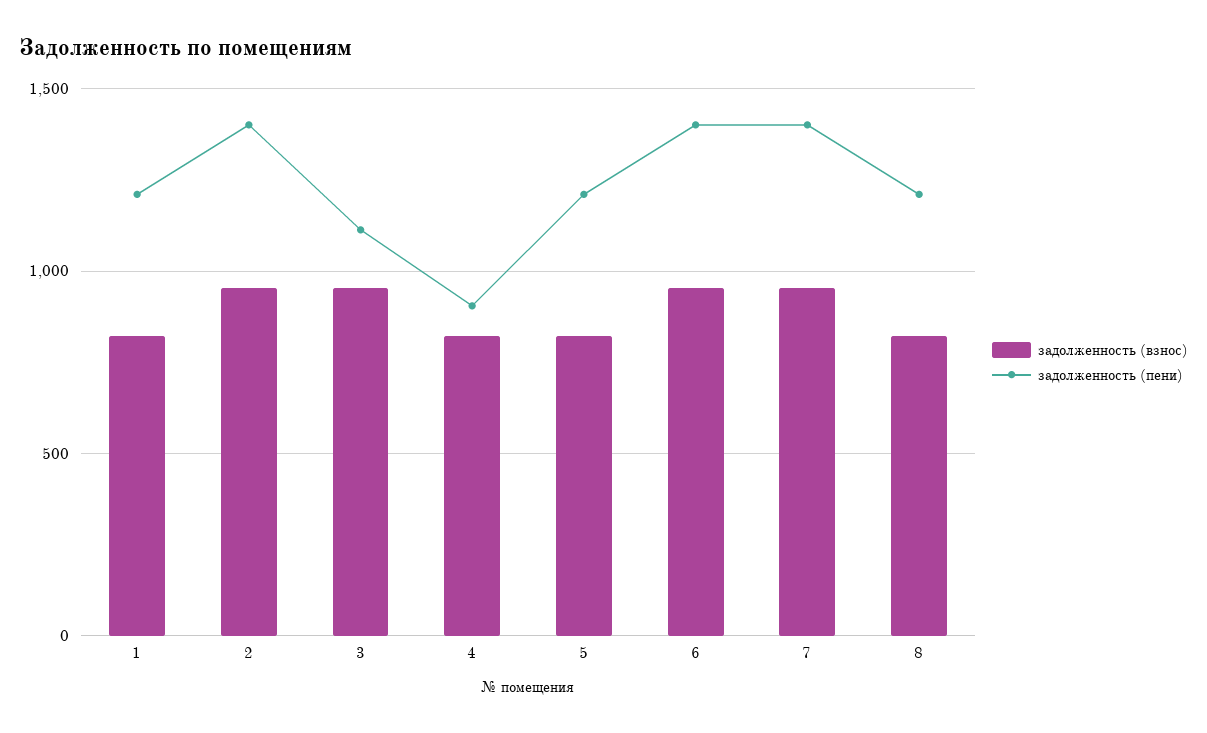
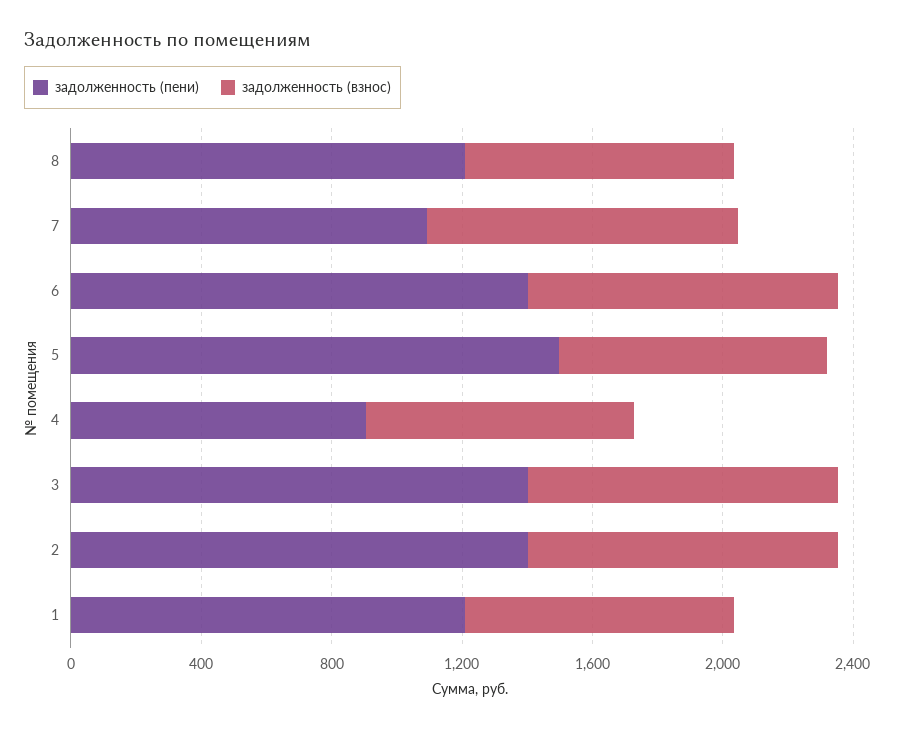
задолженность (пени), 3: 1100 -> 1400
задолженность (пени), 5: 1200 -> 1500
задолженность (пени), 7: 1400 -> 1100

